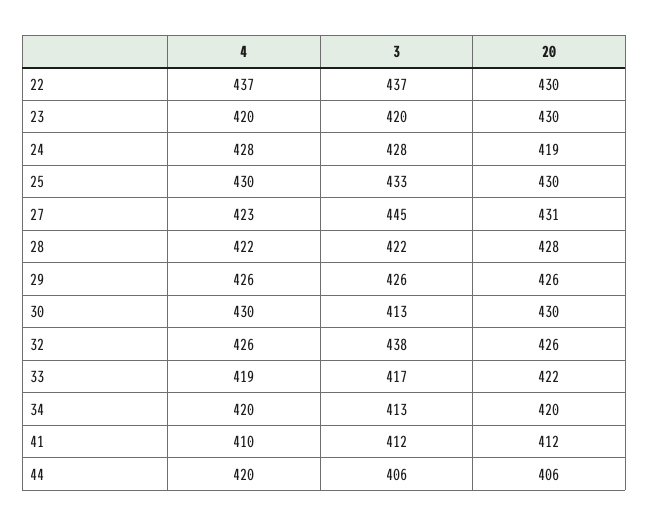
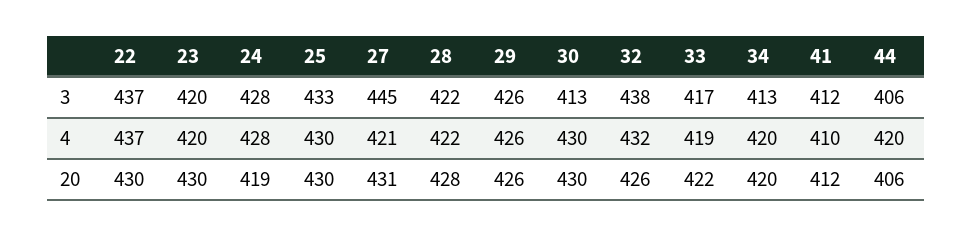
4, 27: 423 -> 421
4, 32: 426 -> 432

